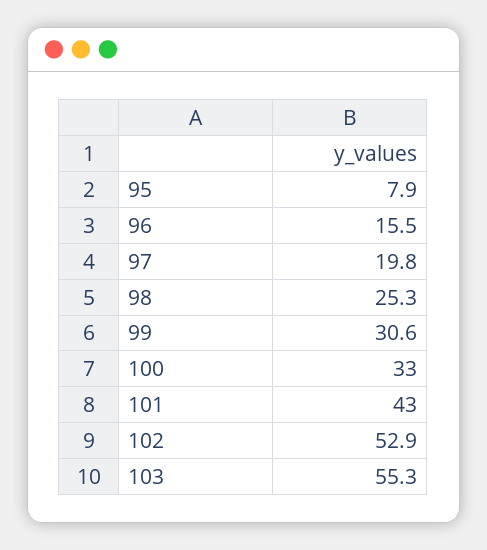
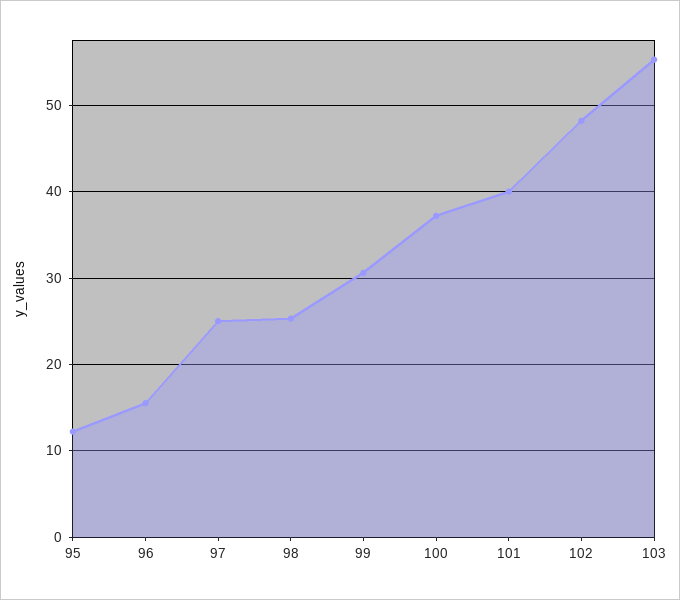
95: 7.9 -> 12
97: 19.8 -> 25
100: 33 -> 37
101: 43 -> 40
102: 52.9 -> 48

